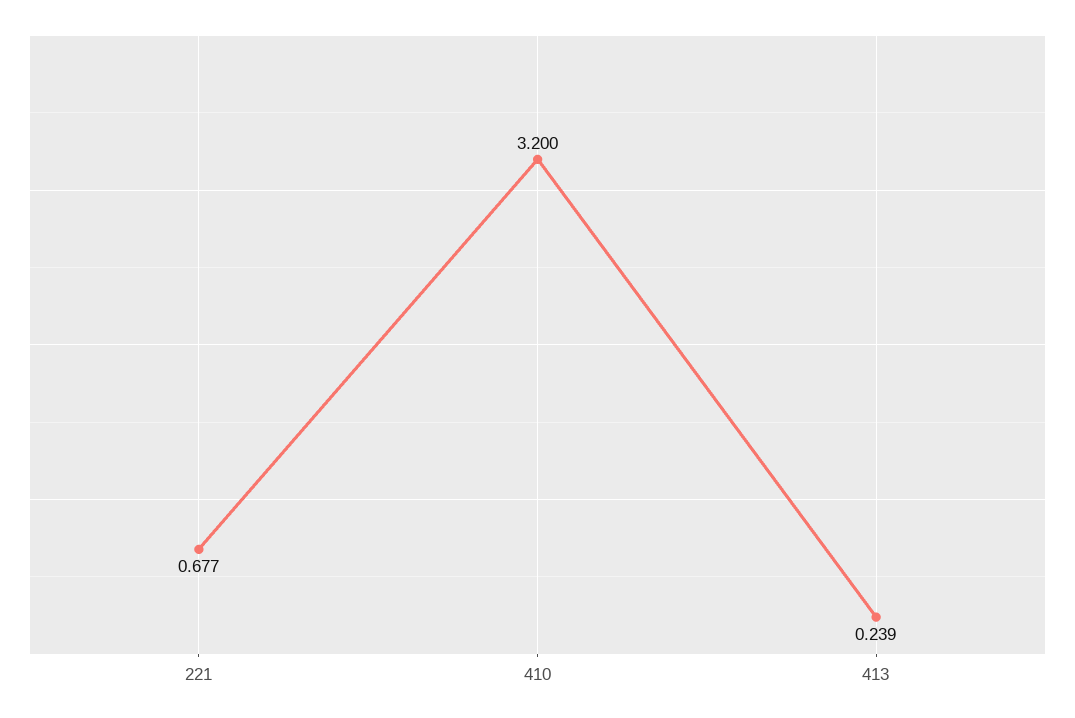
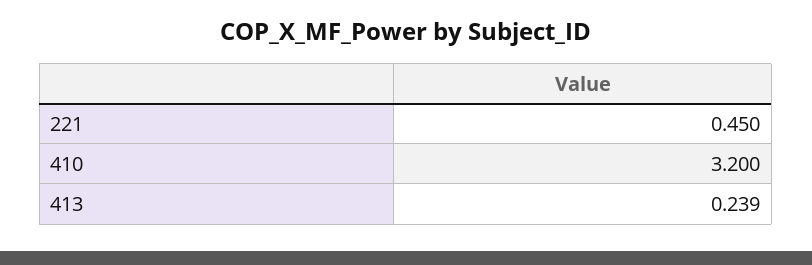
221: 0.677 -> 0.45

